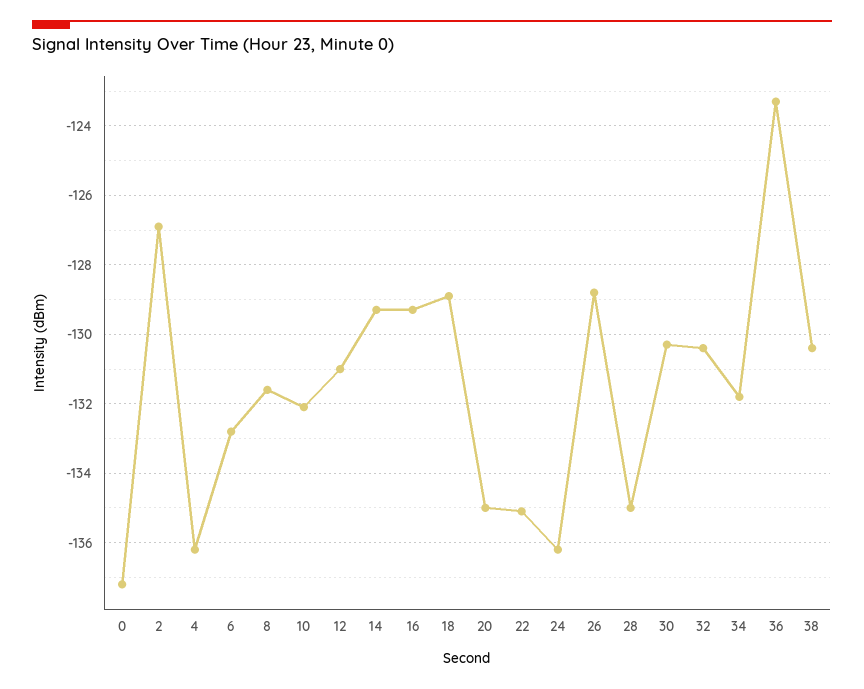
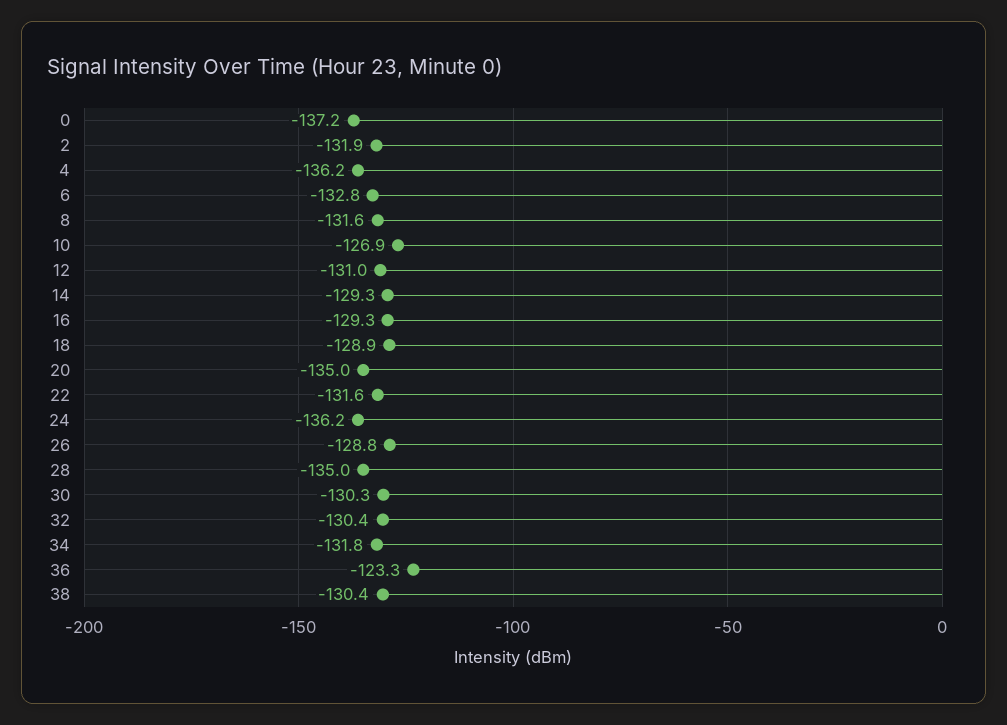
2: -127 -> -131.9
10: -132 -> -126.9
22: -135 -> -131.6

